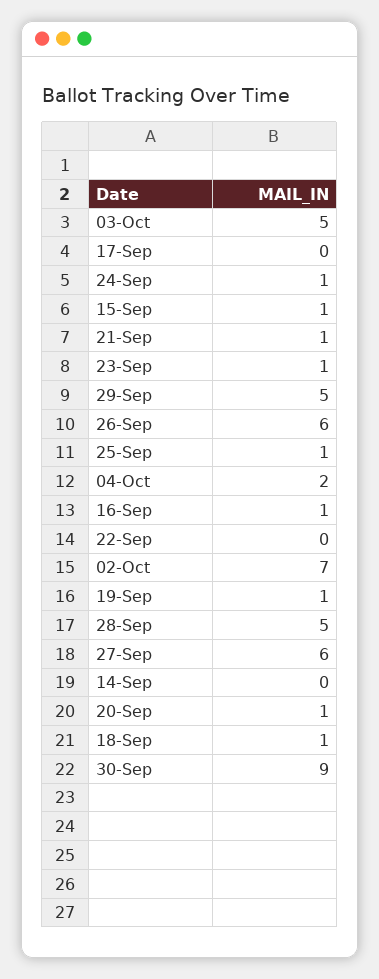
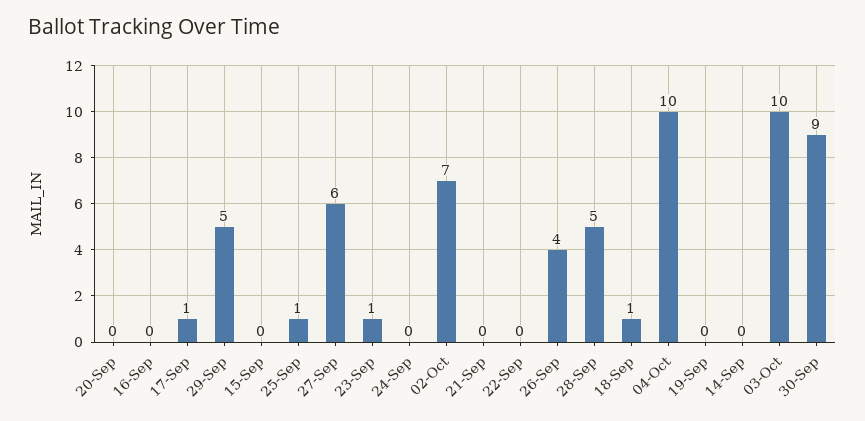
03-Oct: 5 -> 10
17-Sep: 0 -> 1
24-Sep: 1 -> 0
15-Sep: 1 -> 0
21-Sep: 1 -> 0
26-Sep: 6 -> 4
04-Oct: 2 -> 10
16-Sep: 1 -> 0
19-Sep: 1 -> 0
20-Sep: 1 -> 0

